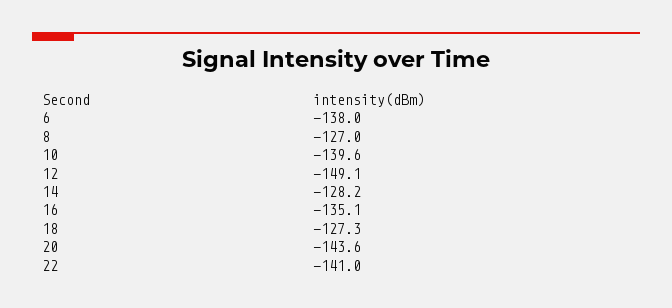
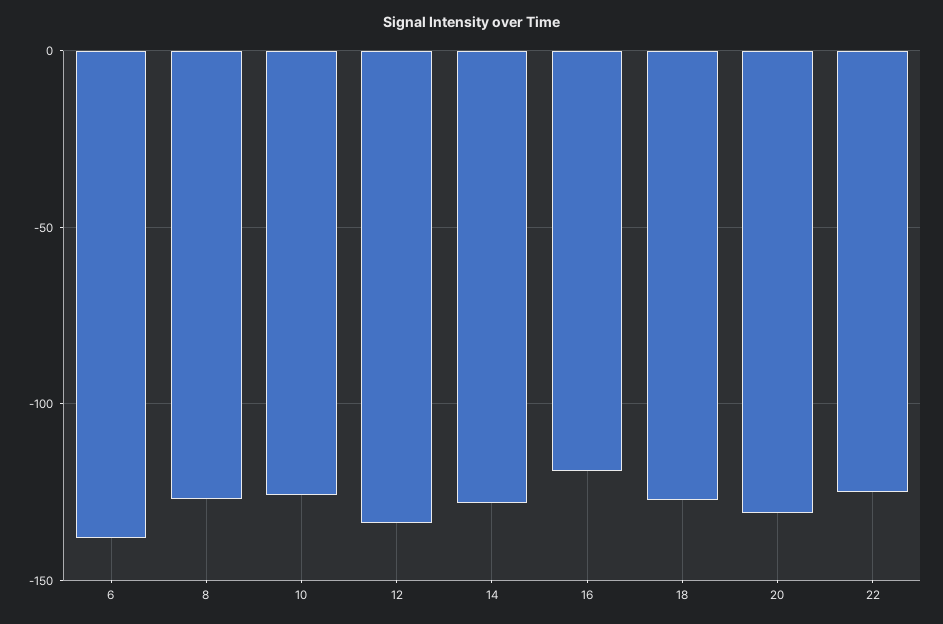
10: -139.6 -> -125
12: -149.1 -> -135
16: -135.1 -> -120
20: -143.6 -> -130
22: -141 -> -125

